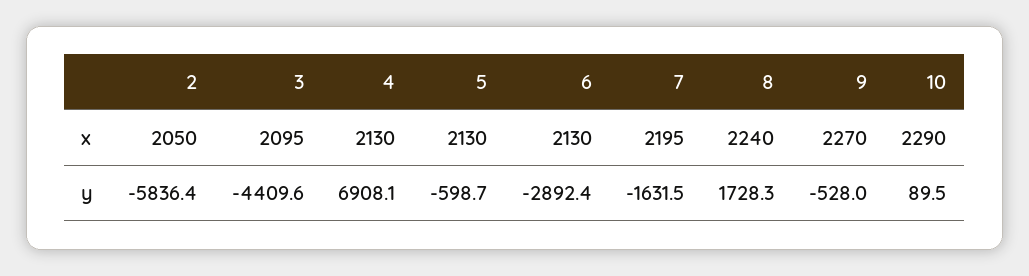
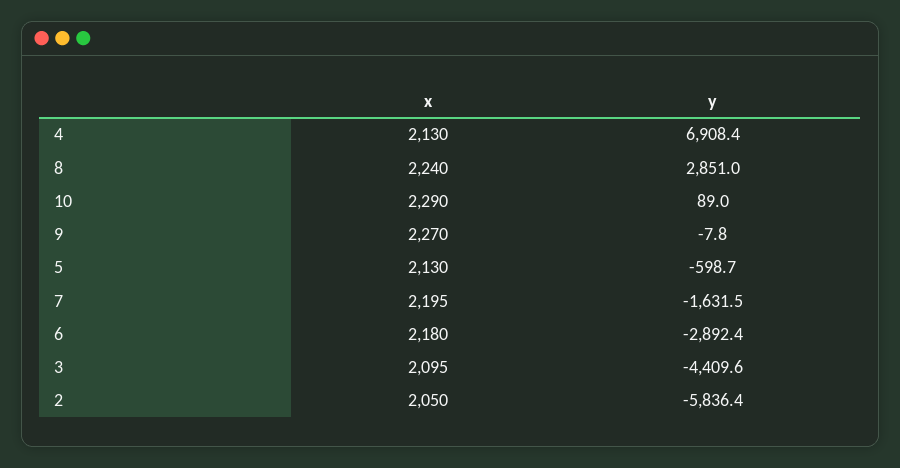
6, x: 2130 -> 2180
4, y: 6908.1 -> 6908.4
8, y: 1728.3 -> 2851
9, y: -528 -> -7.8
10, y: 89.5 -> 89

